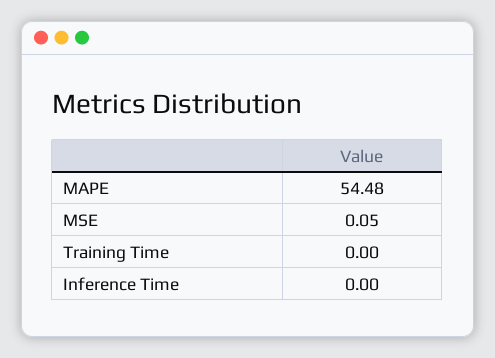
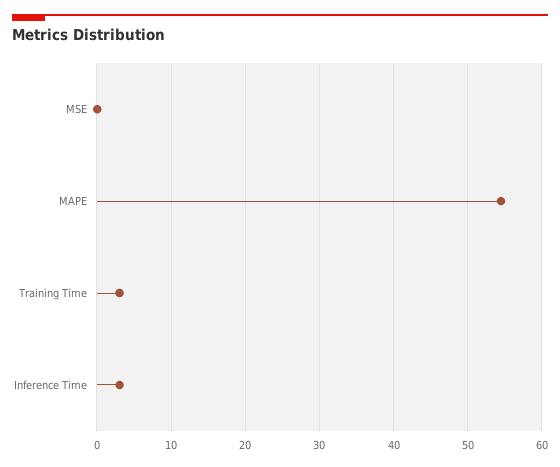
Training Time: 0 -> 3
Inference Time: 0 -> 3

